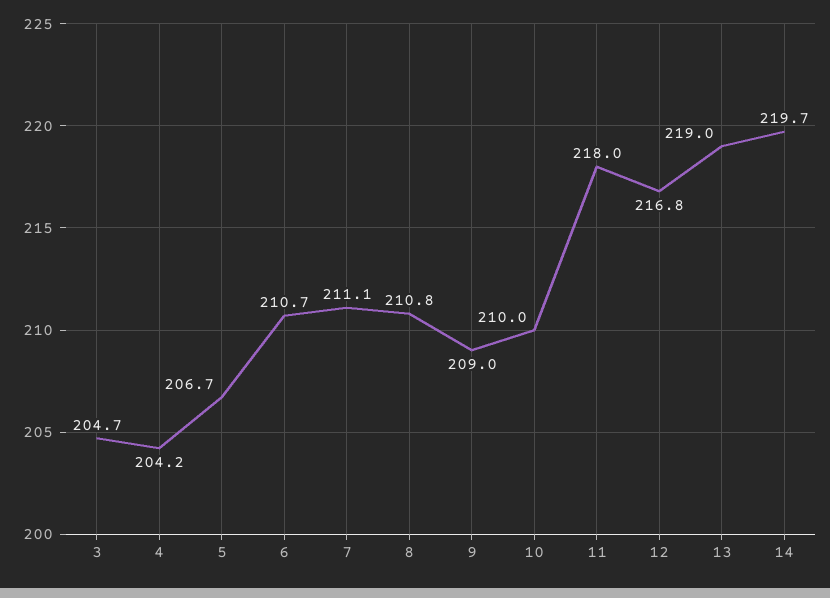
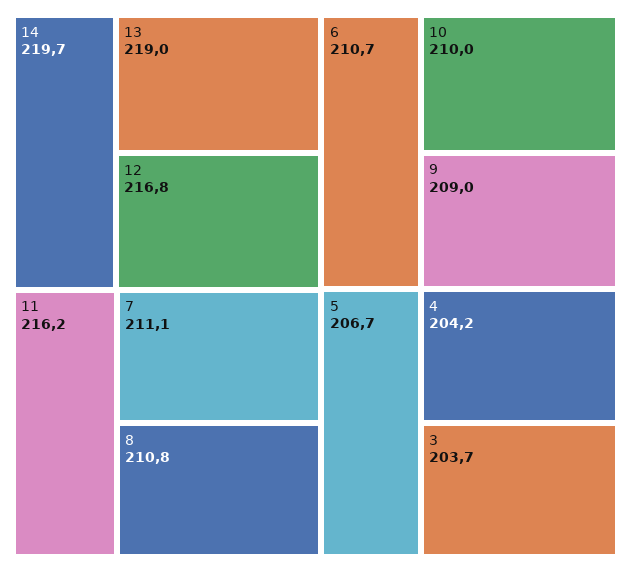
3: 204.7 -> 203.7
11: 218 -> 216.2

